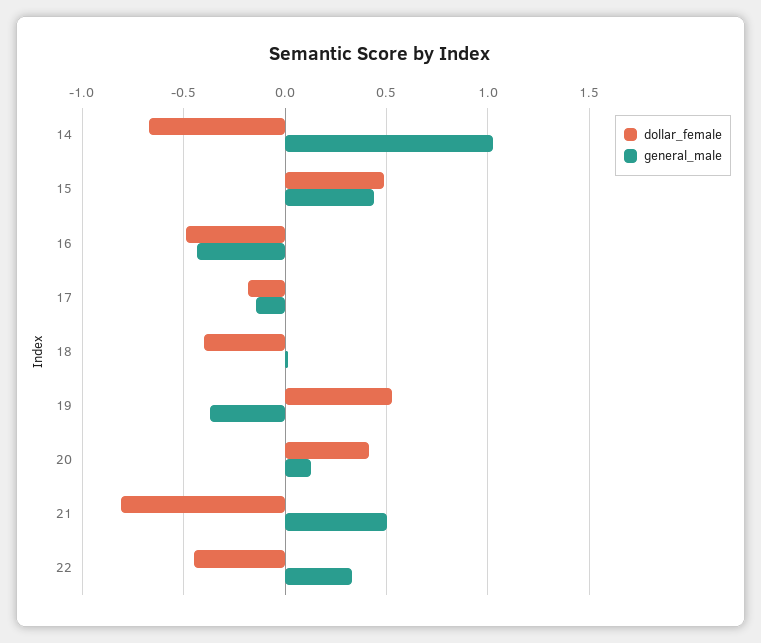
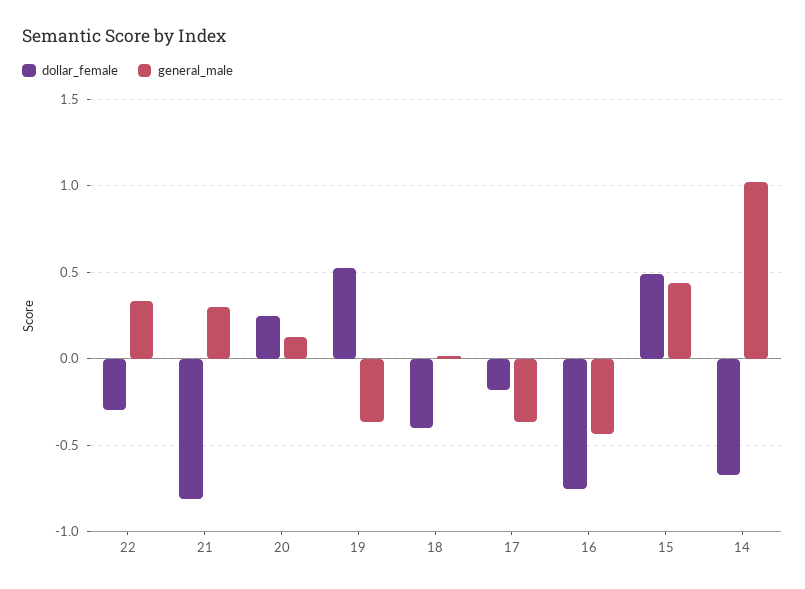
dollar_female, 16: -0.5 -> -0.75
general_male, 17: -0.15 -> -0.35
dollar_female, 20: 0.4 -> 0.25
general_male, 21: 0.5 -> 0.3
dollar_female, 22: -0.45 -> -0.3

